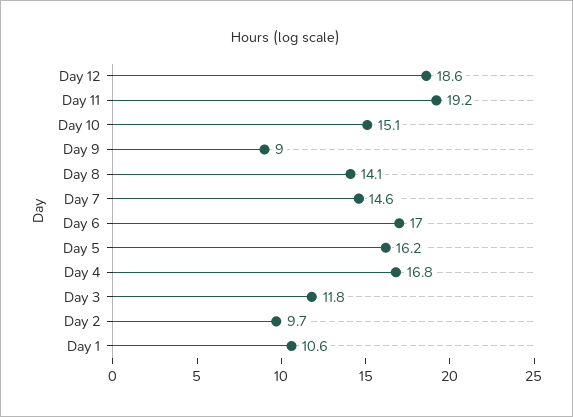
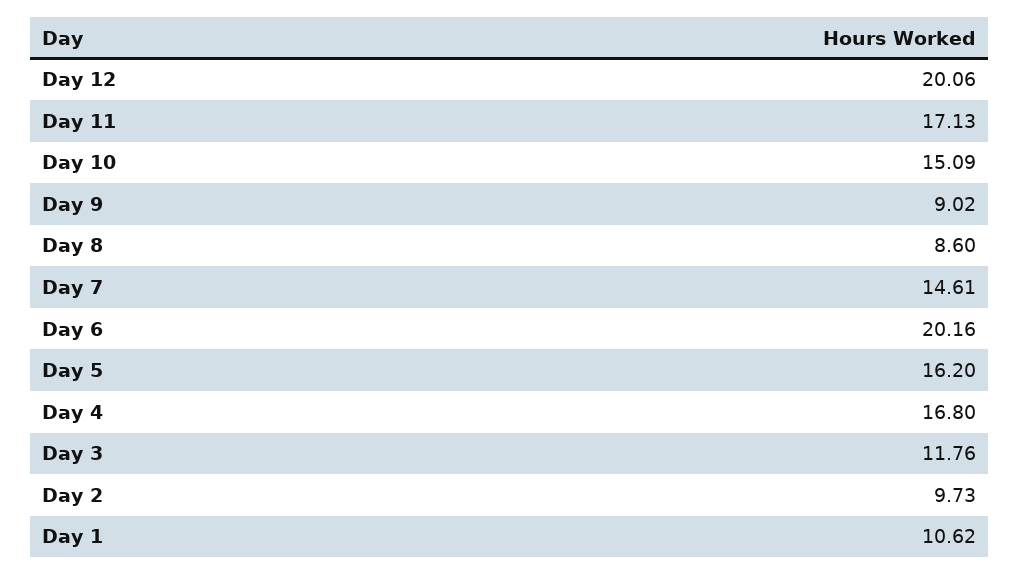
Day 12: 18.6 -> 20.06
Day 11: 19.2 -> 17.13
Day 8: 14.1 -> 8.6
Day 6: 17 -> 20.16

